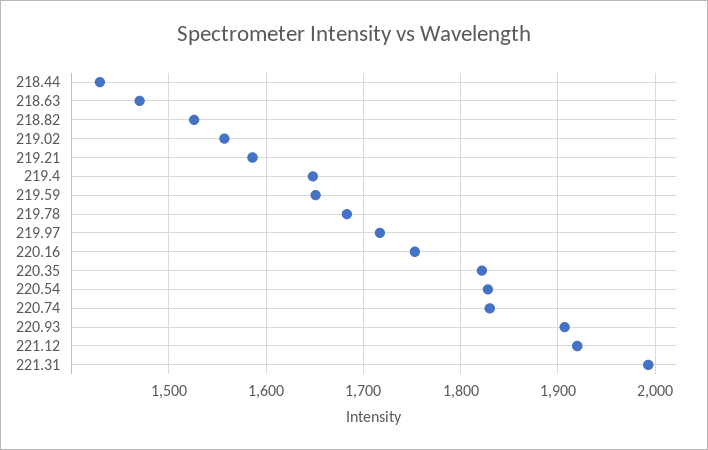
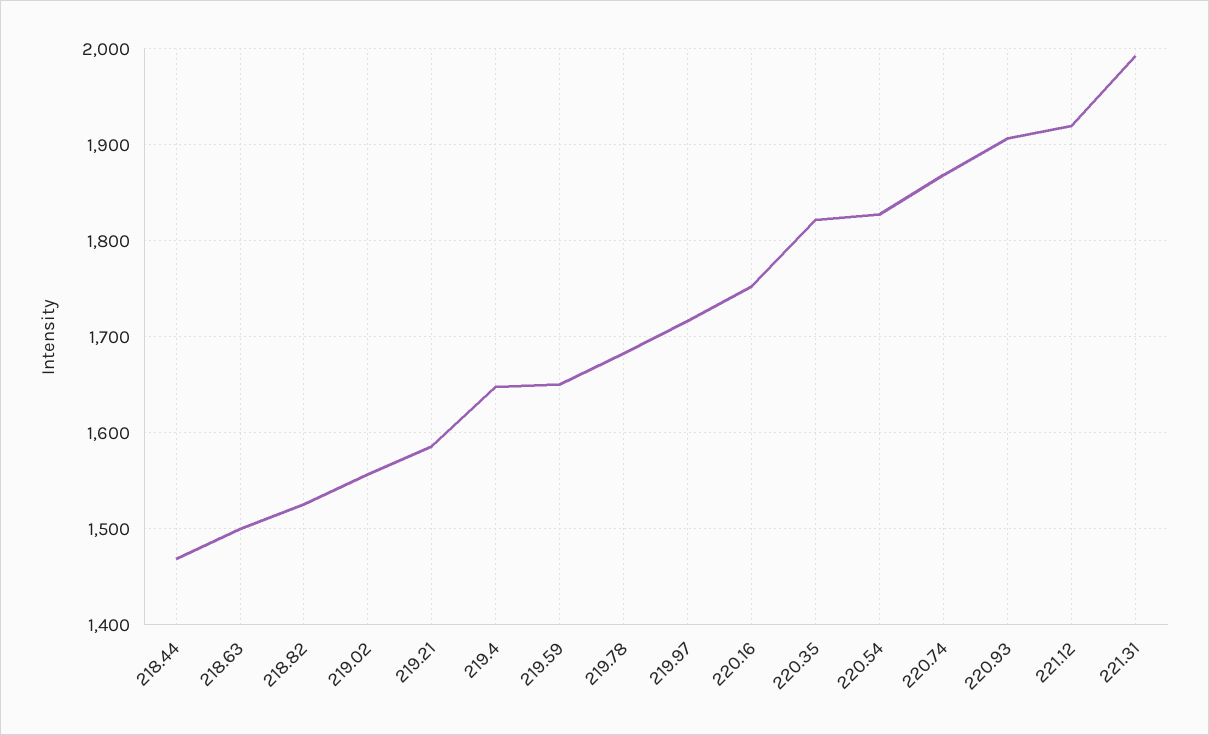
218.44: 1430 -> 1470
218.63: 1470 -> 1500
220.74: 1830 -> 1870

